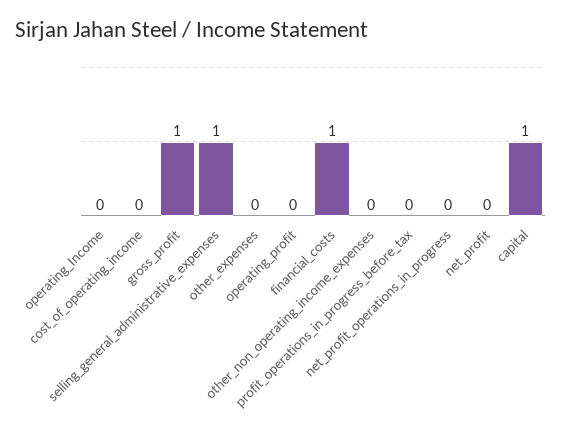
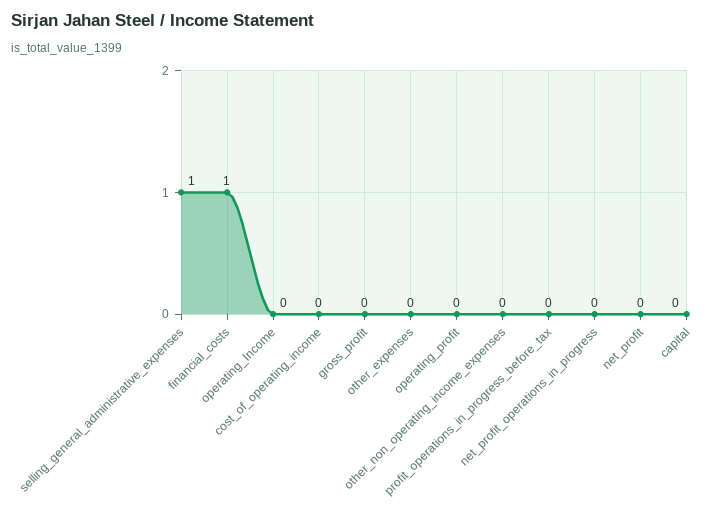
gross_profit: 1 -> 0
capital: 1 -> 0

